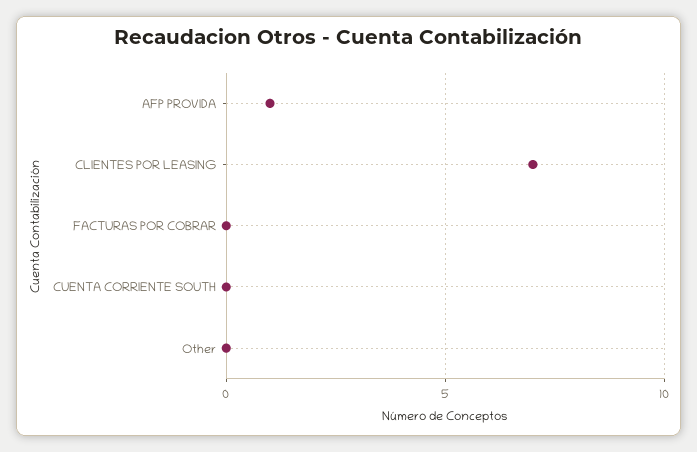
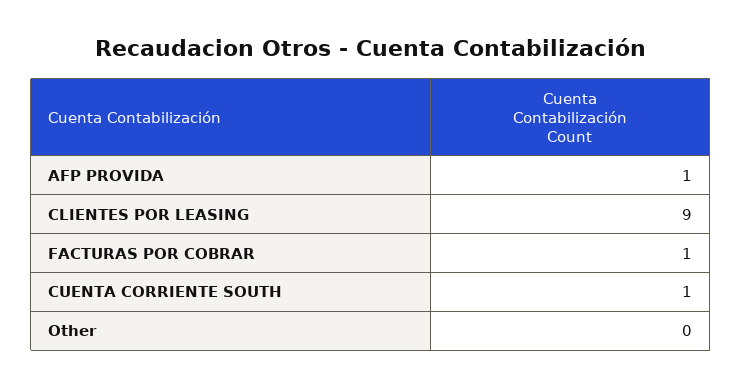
CLIENTES POR LEASING: 7 -> 9
FACTURAS POR COBRAR: 0 -> 1
CUENTA CORRIENTE SOUTH: 0 -> 1

